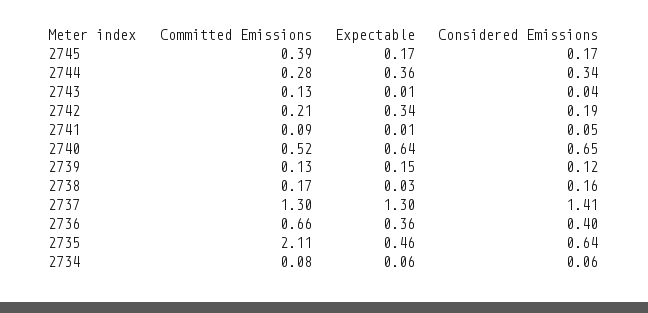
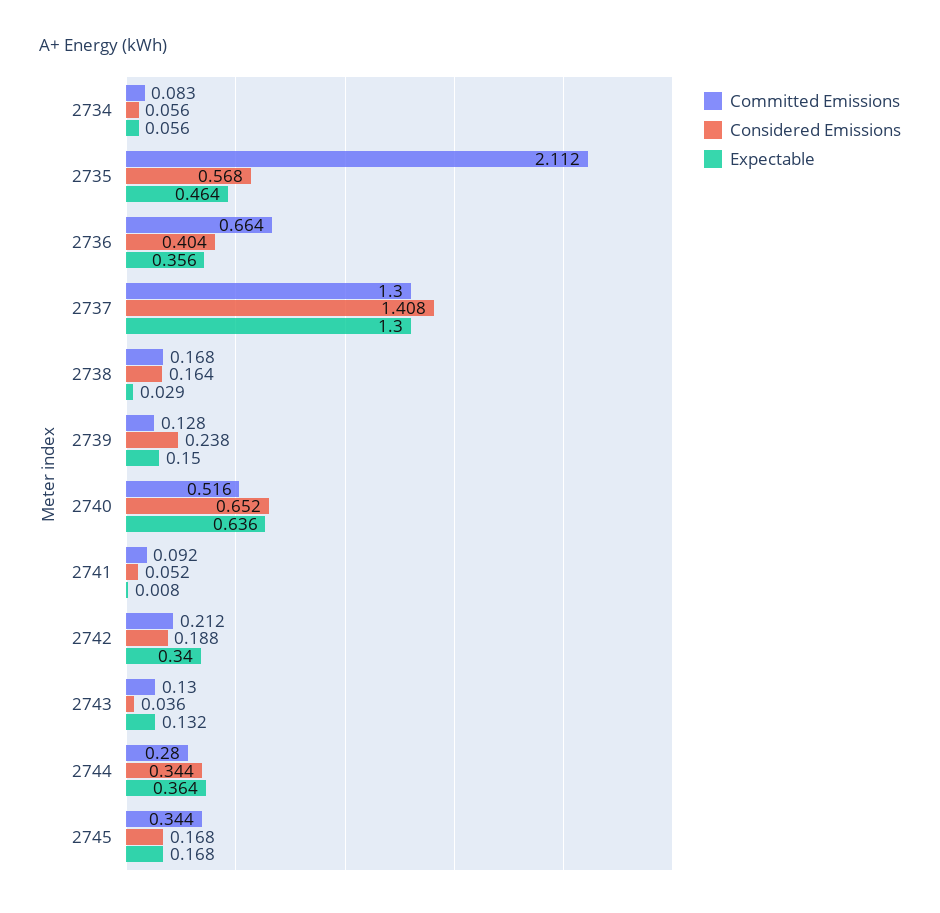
Committed Emissions, 2745: 0.39 -> 0.344
Expectable, 2743: 0.01 -> 0.132
Considered Emissions, 2739: 0.12 -> 0.238
Considered Emissions, 2735: 0.64 -> 0.568

